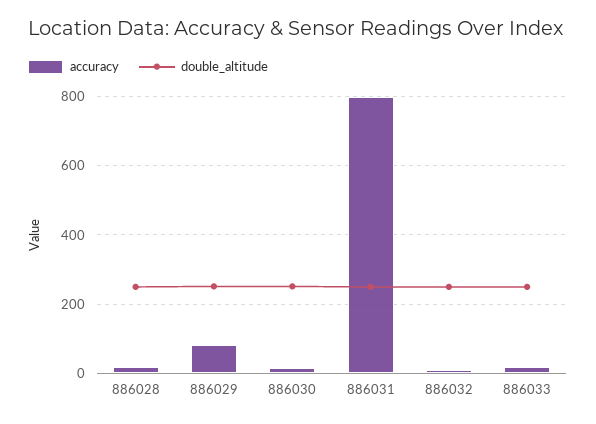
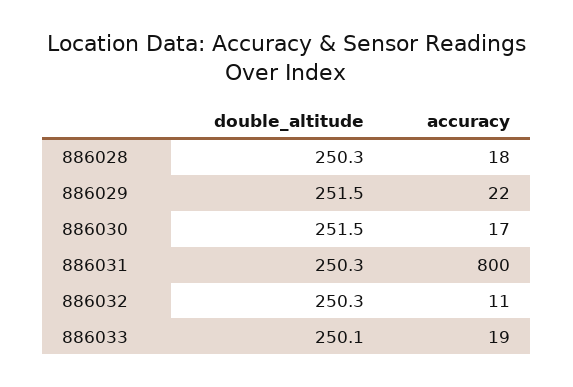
accuracy, 886029: 80 -> 22

